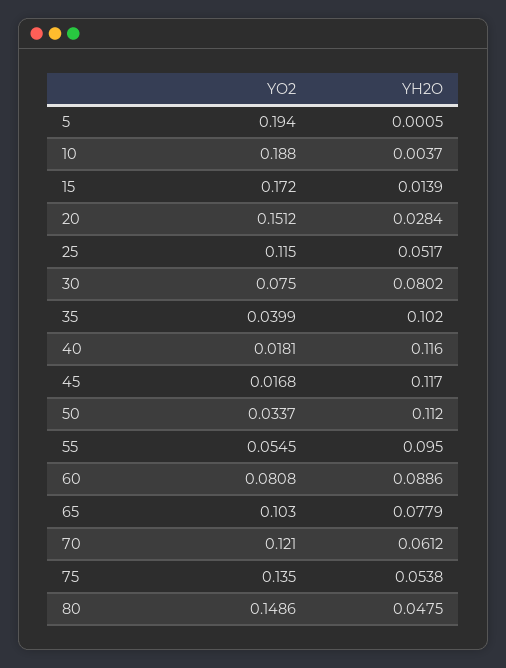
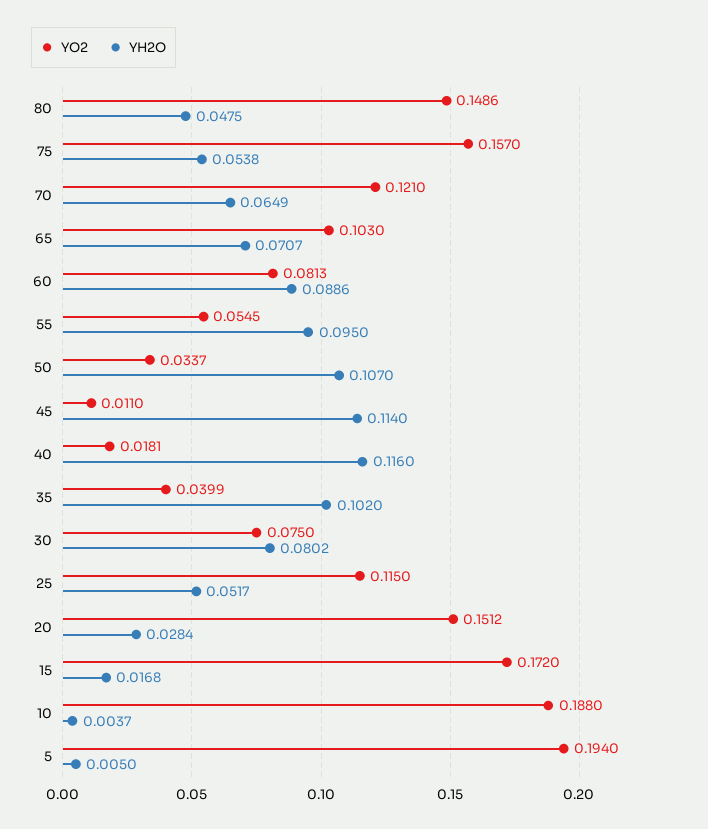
YH2O, 5: 0.0005 -> 0.005
YH2O, 15: 0.0139 -> 0.0168
YO2, 45: 0.0168 -> 0.011
YH2O, 45: 0.117 -> 0.114
YH2O, 50: 0.112 -> 0.107
YO2, 60: 0.0808 -> 0.0813
YH2O, 65: 0.0779 -> 0.0707
YH2O, 70: 0.0612 -> 0.0649
YO2, 75: 0.135 -> 0.157

